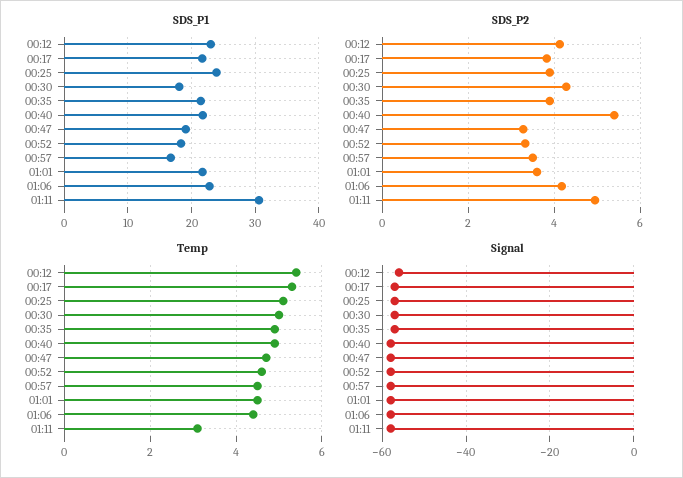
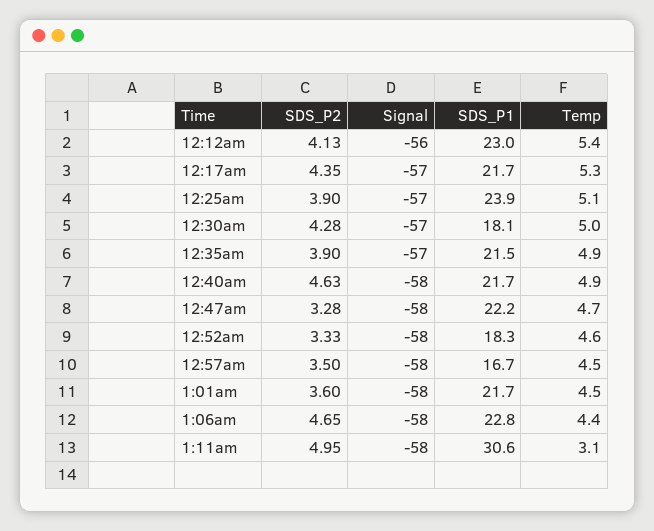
SDS_P1, 00:47: 19 -> 22.2
SDS_P2, 00:17: 3.8 -> 4.35
SDS_P2, 00:40: 5.4 -> 4.63
SDS_P2, 01:06: 4.2 -> 4.65

